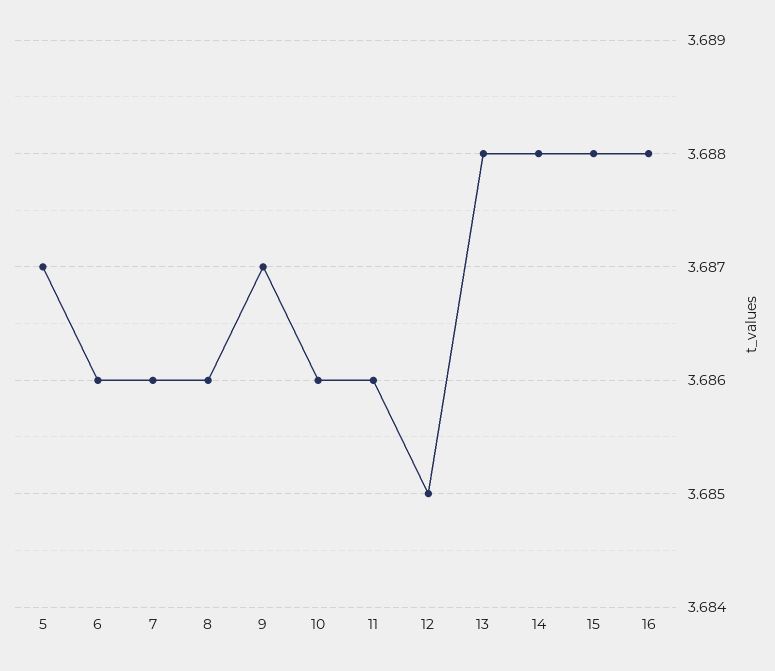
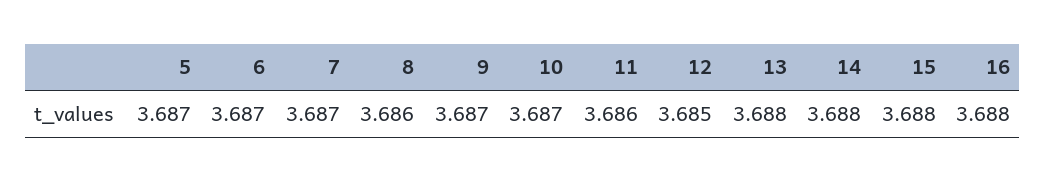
6: 3.686 -> 3.687
7: 3.686 -> 3.687
10: 3.686 -> 3.687

